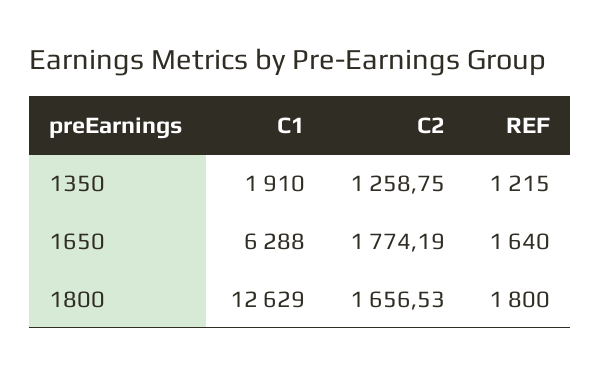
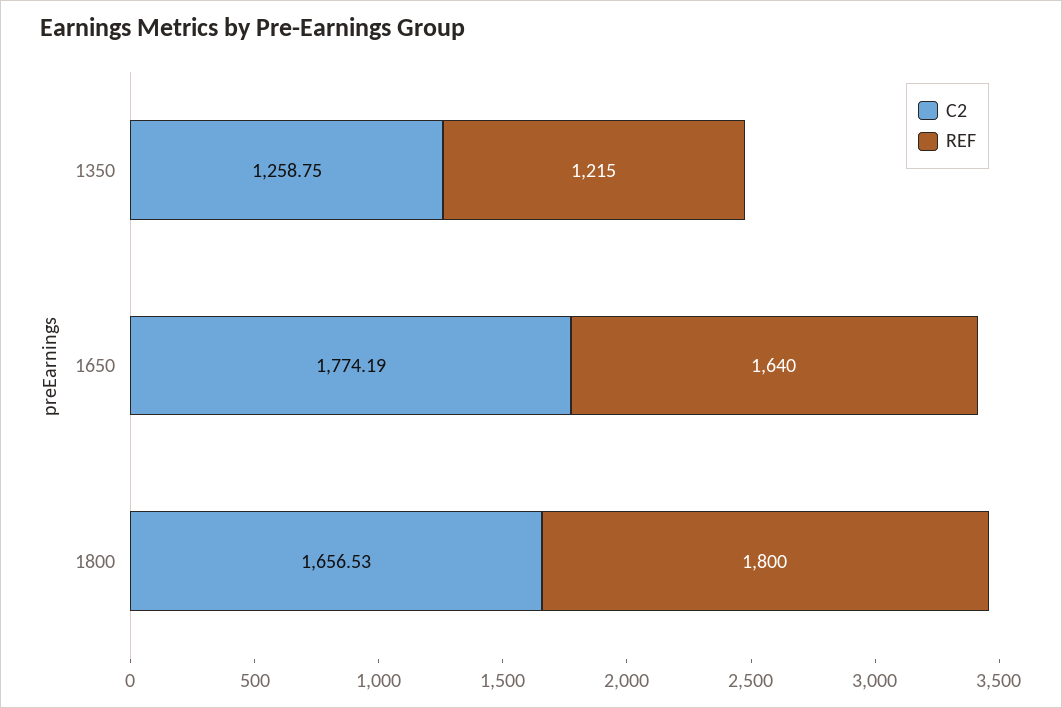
C1, 1350: 1910 -> none
C1, 1650: 6288 -> none
C1, 1800: 12629 -> none

